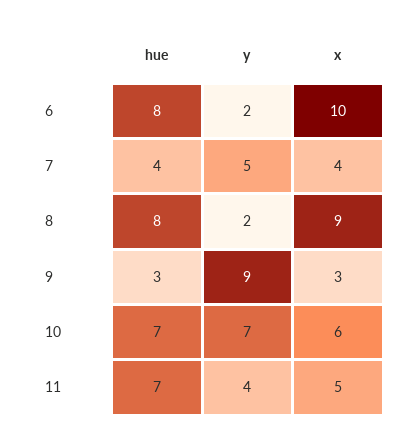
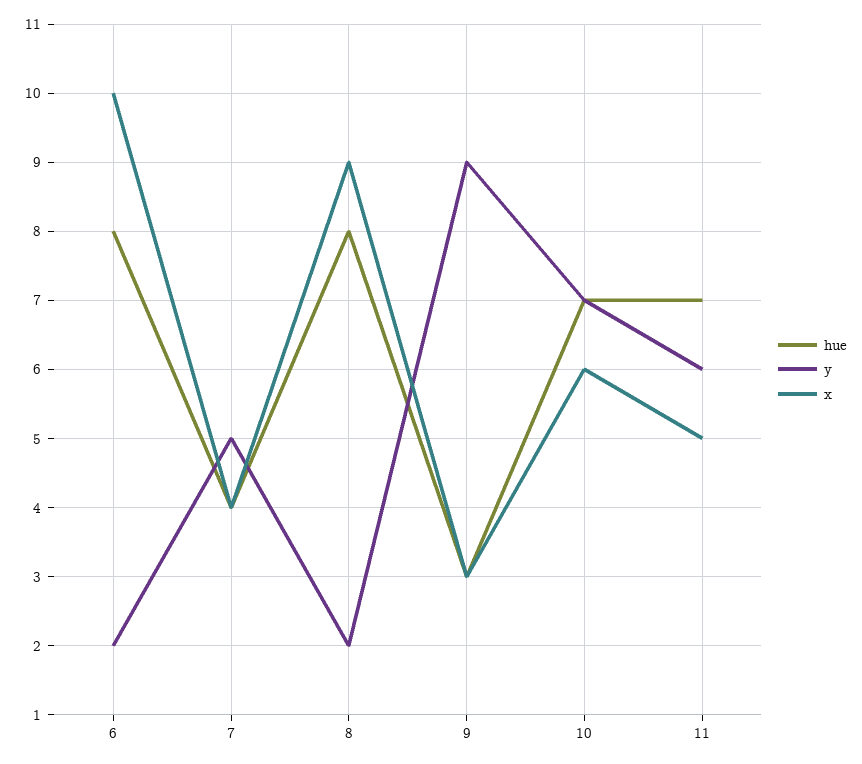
y, 11: 4 -> 6

